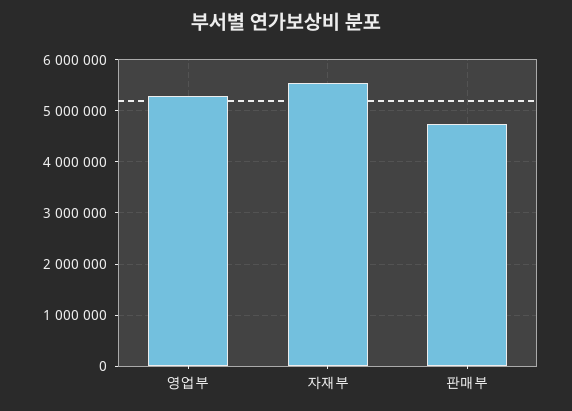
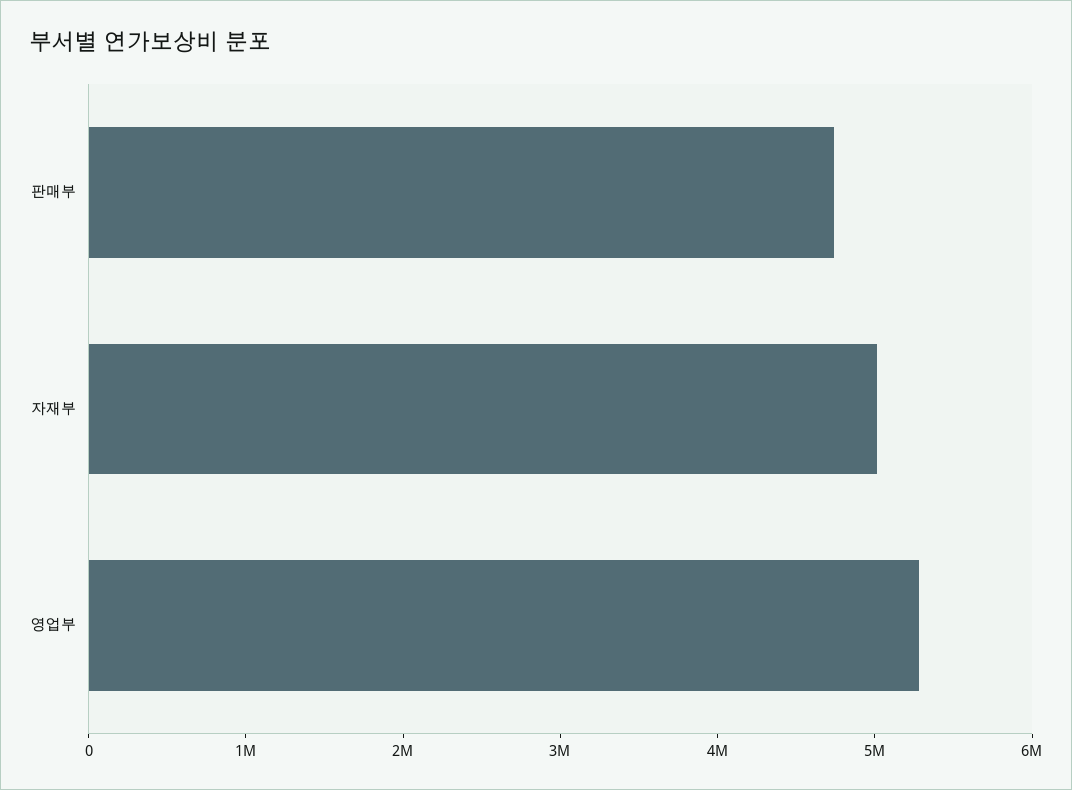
자재부: 5600000 -> 5000000

